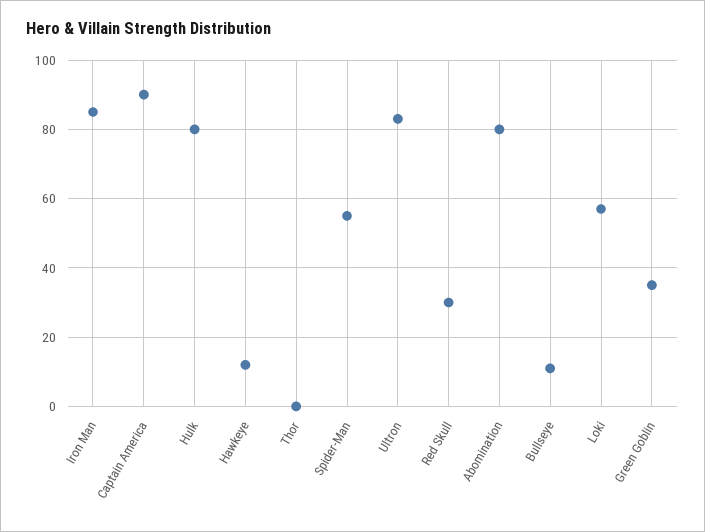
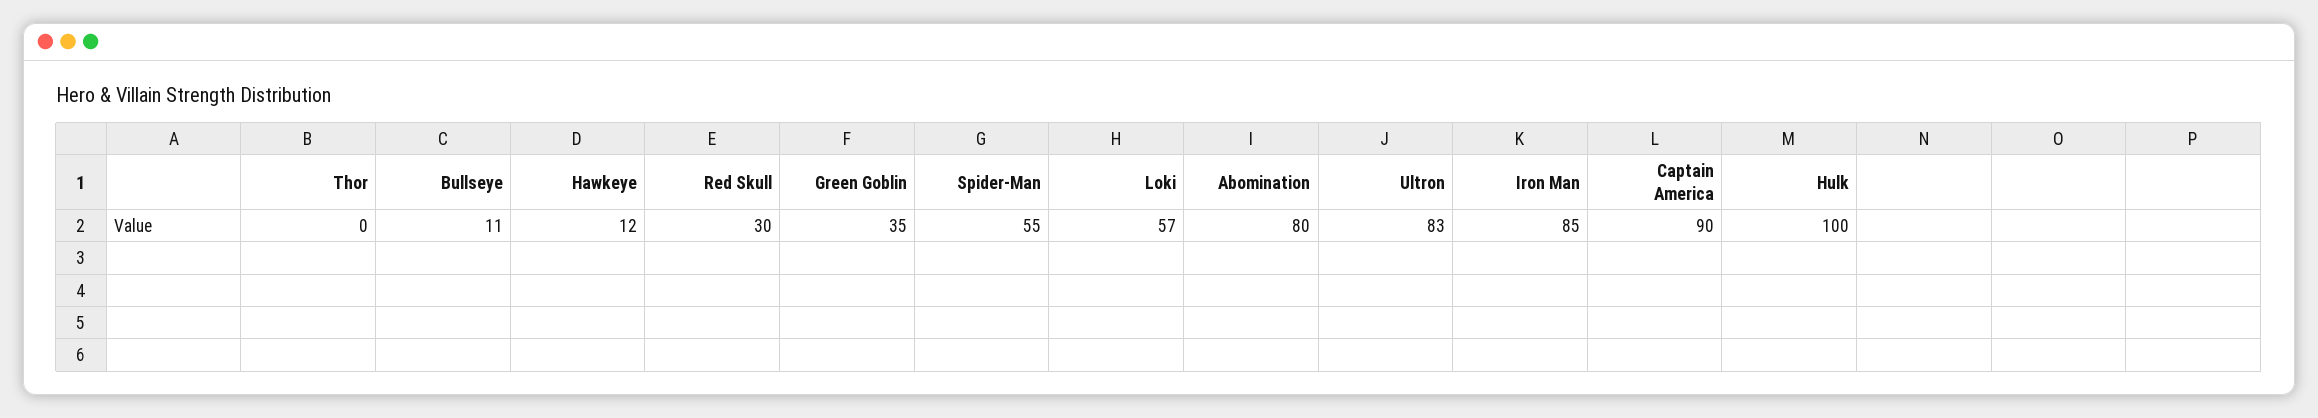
Hulk: 80 -> 100

